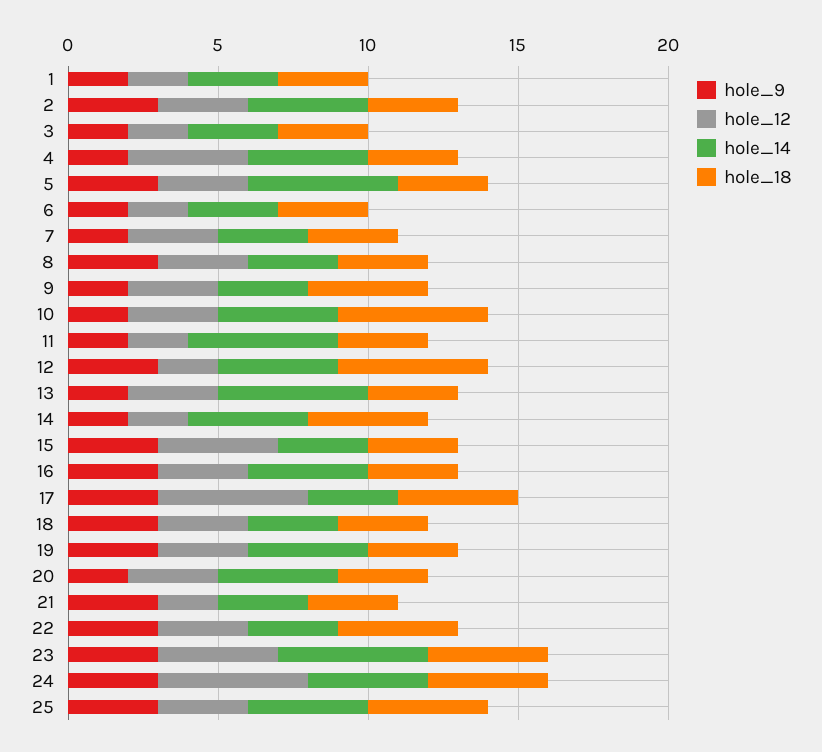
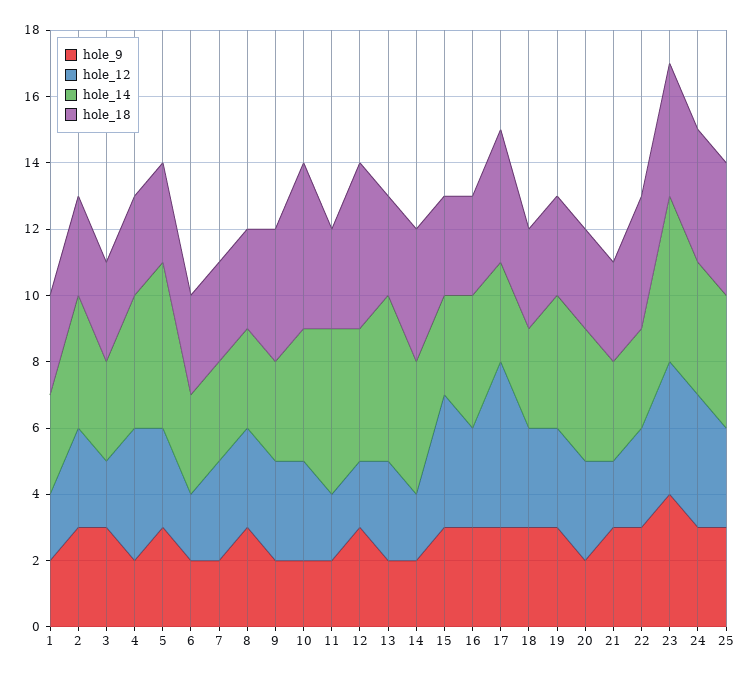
hole_9, 3: 2 -> 3
hole_9, 23: 3 -> 4
hole_12, 24: 5 -> 4

